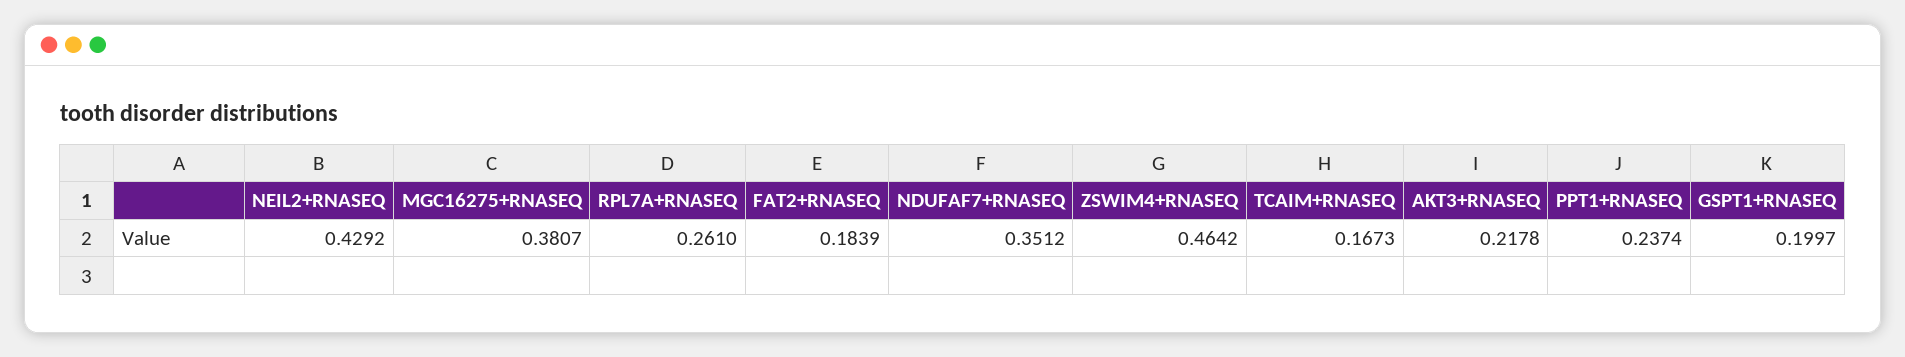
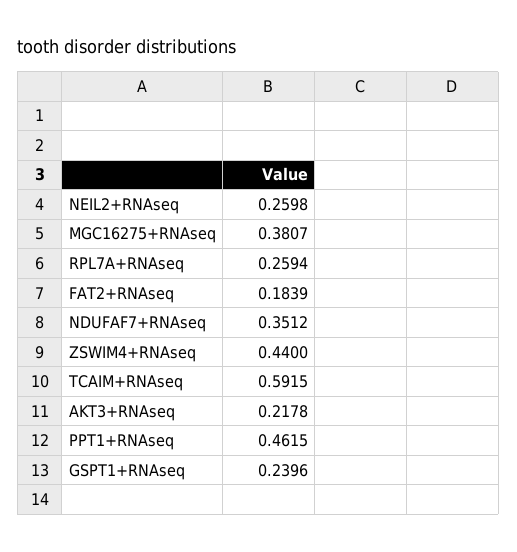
NEIL2+RNASEQ: 0.4292 -> 0.2598
RPL7A+RNASEQ: 0.261 -> 0.2594
ZSWIM4+RNASEQ: 0.4642 -> 0.44
TCAIM+RNASEQ: 0.1673 -> 0.5915
PPT1+RNASEQ: 0.2374 -> 0.4615
GSPT1+RNASEQ: 0.1997 -> 0.2396

